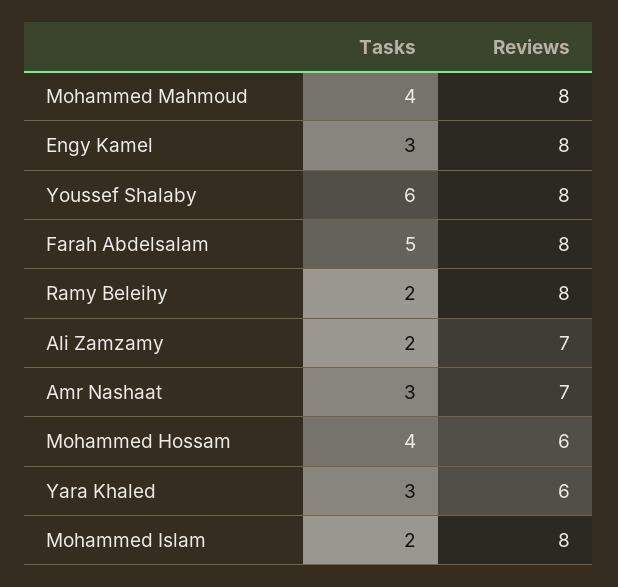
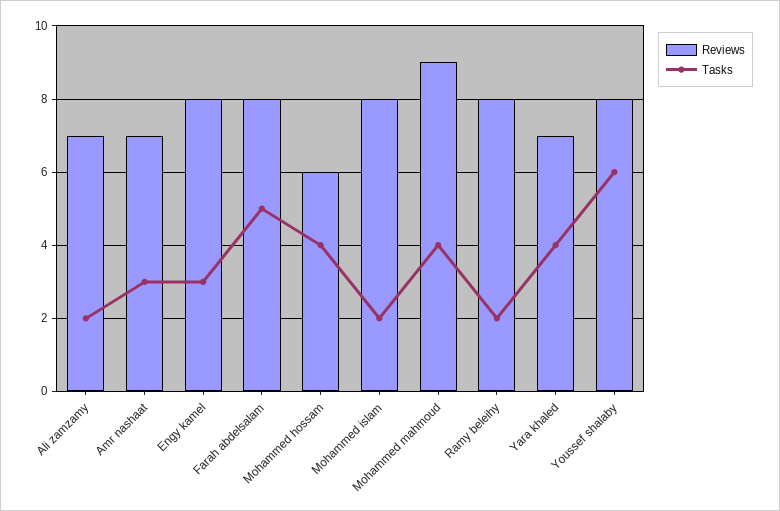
Reviews, Mohammed Mahmoud: 8 -> 9
Tasks, Yara Khaled: 3 -> 4
Reviews, Yara Khaled: 6 -> 7

